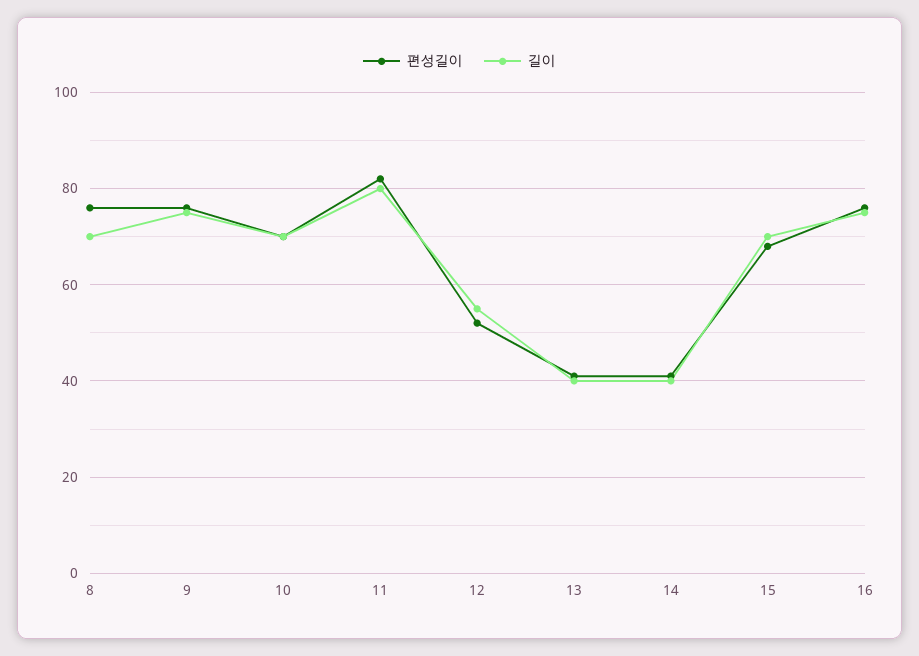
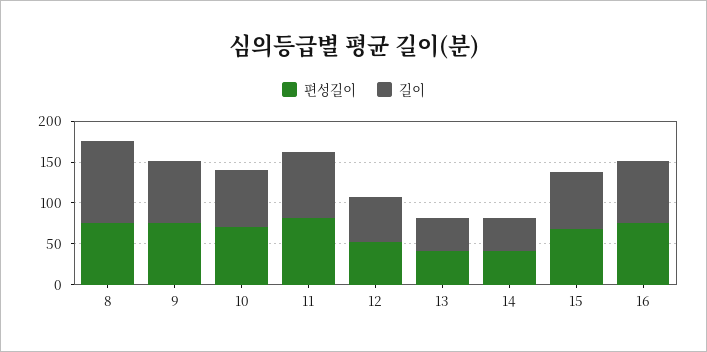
길이, 8: 70 -> 100

